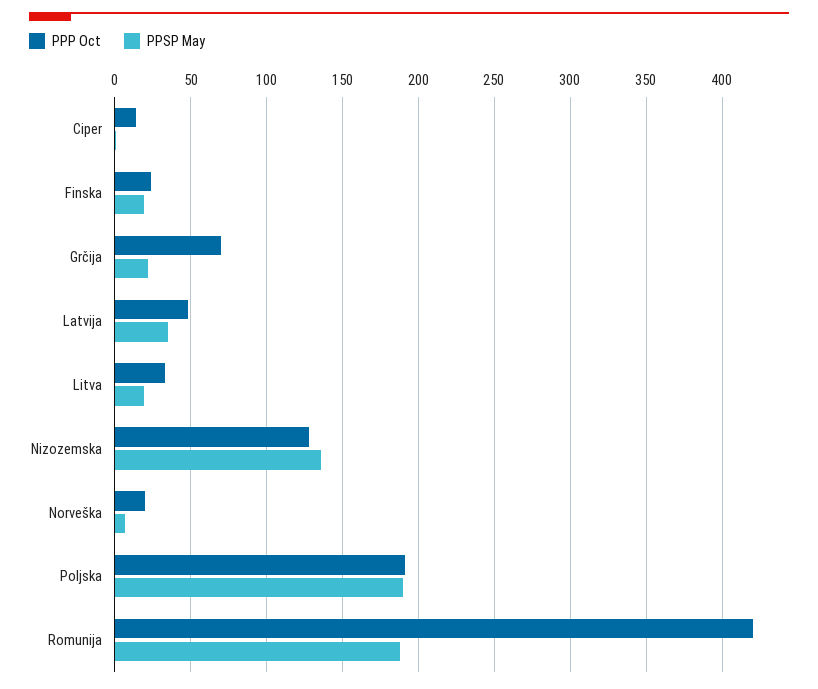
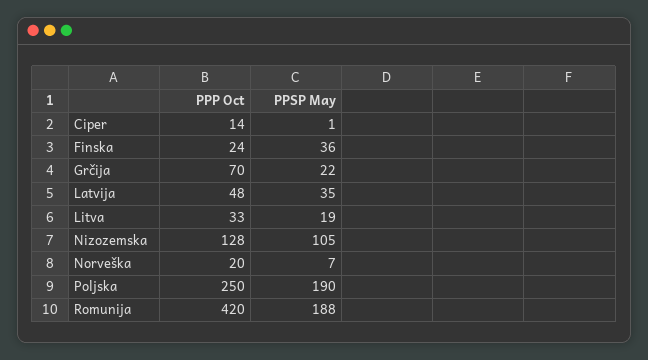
PPSP May, Finska: 20 -> 36
PPSP May, Nizozemska: 135 -> 105
PPP Oct, Poljska: 190 -> 250

